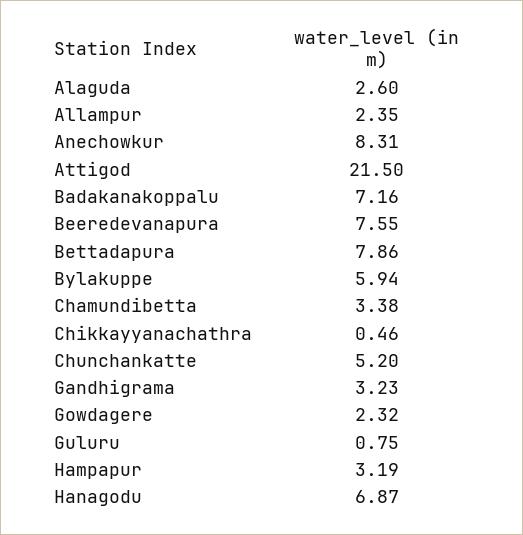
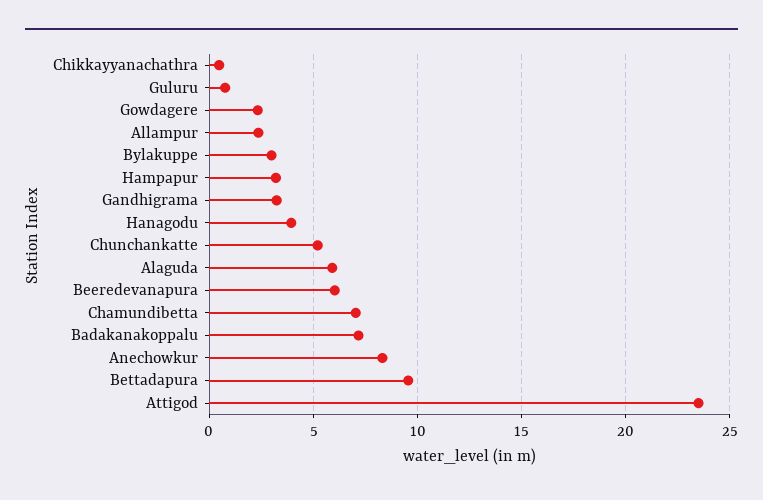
Alaguda: 2.6 -> 6
Attigod: 21.5 -> 23.5
Beeredevanapura: 7.55 -> 6
Bettadapura: 7.86 -> 9.5
Bylakuppe: 5.94 -> 3
Chamundibetta: 3.38 -> 7
Hanagodu: 6.87 -> 4

